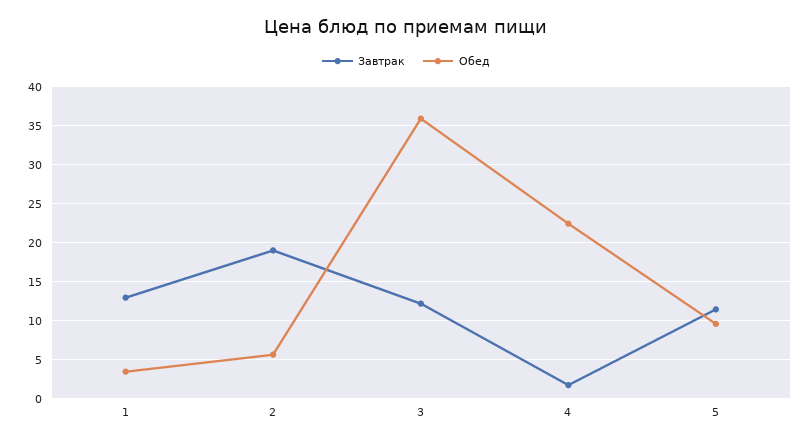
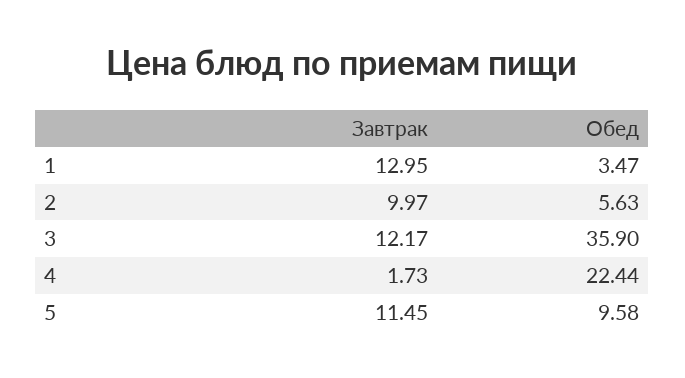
Завтрак, 2: 19 -> 9.97

